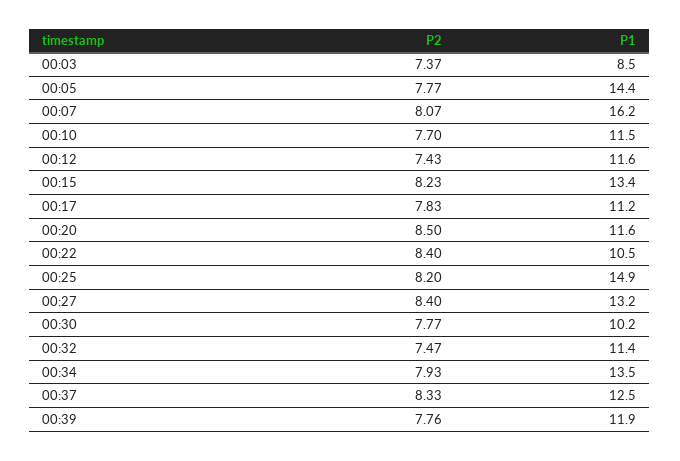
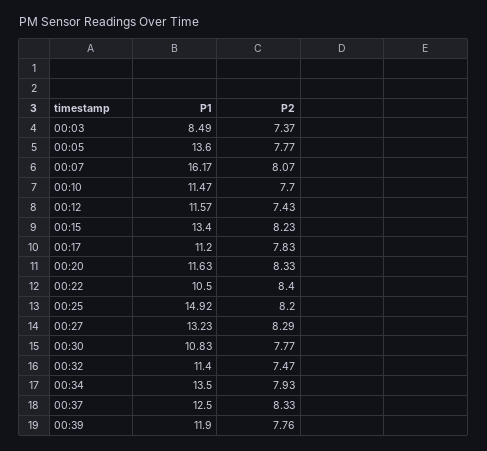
P1, 00:05: 14.4 -> 13.6
P2, 00:20: 8.5 -> 8.33
P2, 00:27: 8.4 -> 8.29
P1, 00:30: 10.2 -> 10.83

